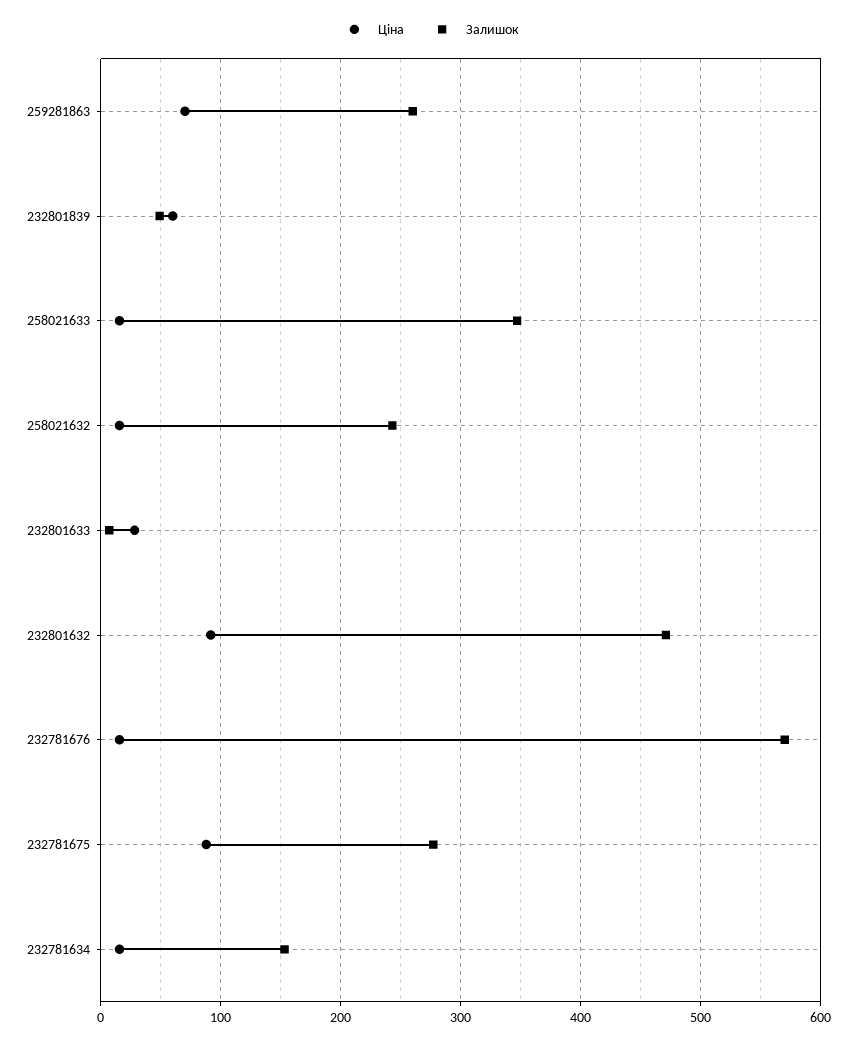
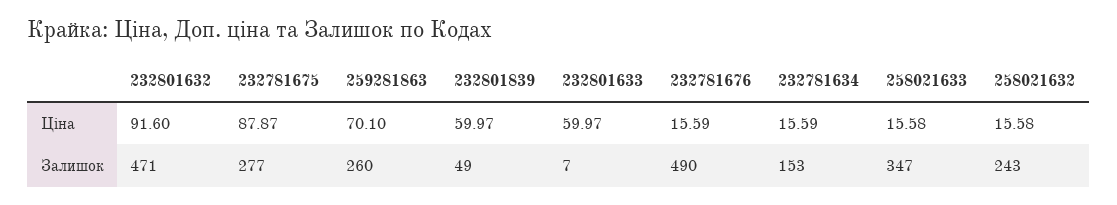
Ціна, 232801633: 30 -> 59.97
Залишок, 232781676: 570 -> 490

